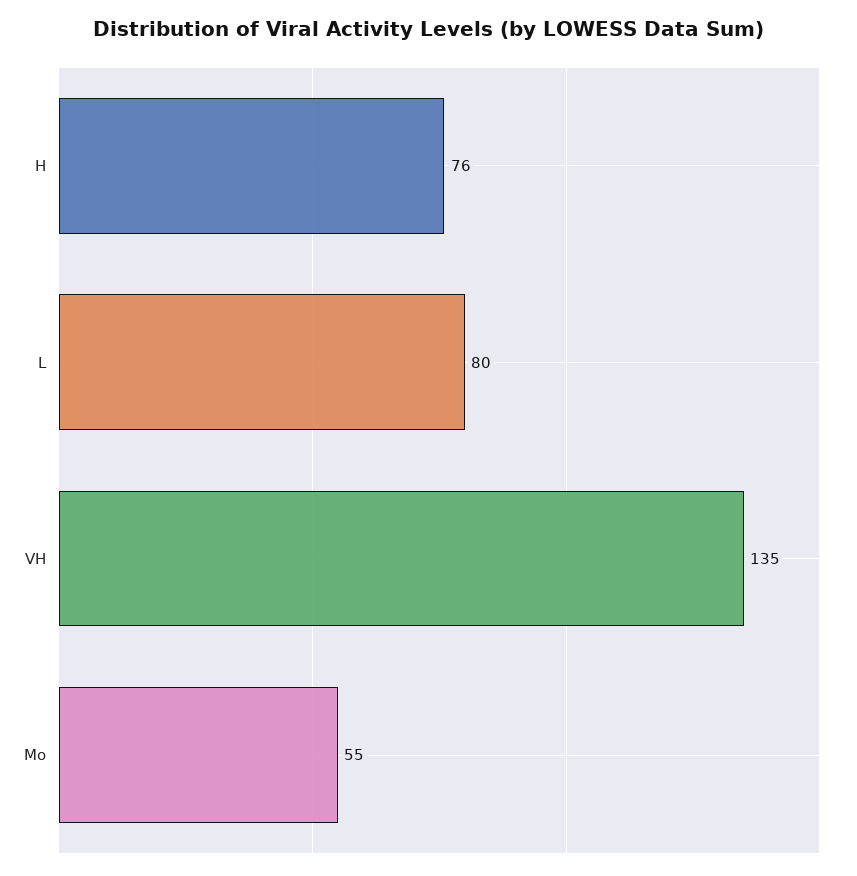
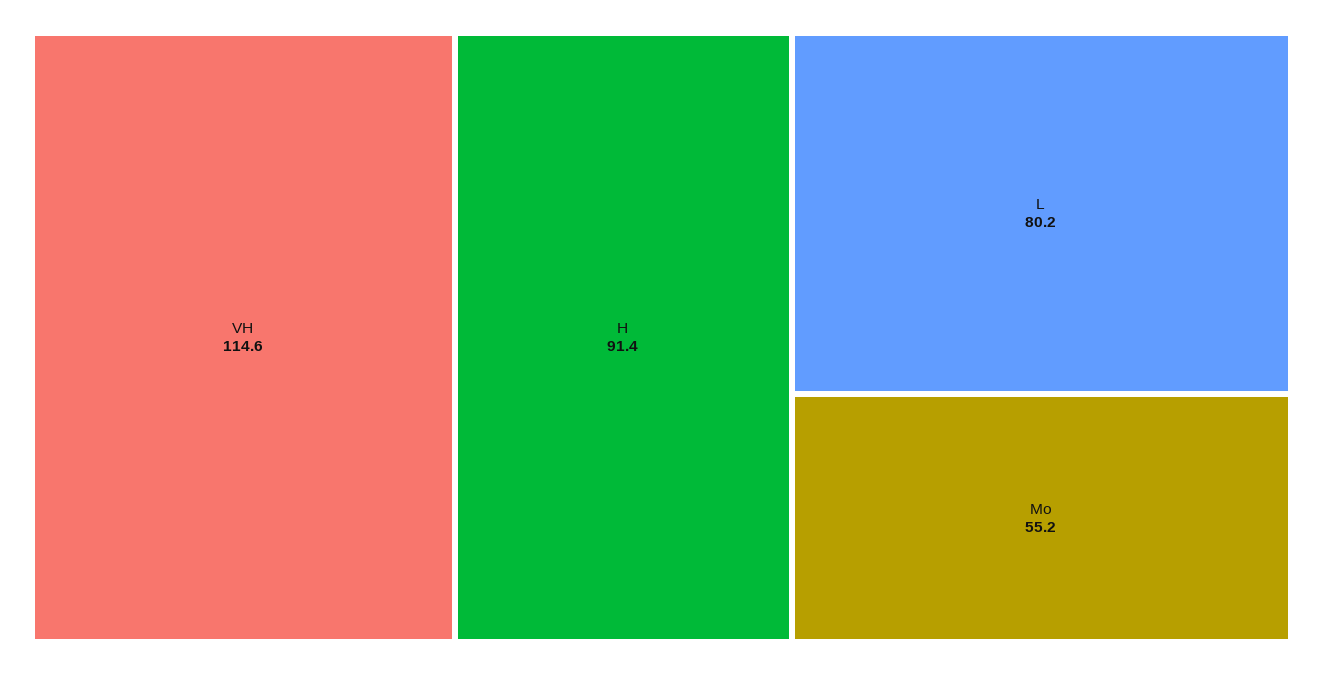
H: 76 -> 91.4
VH: 135 -> 114.6

